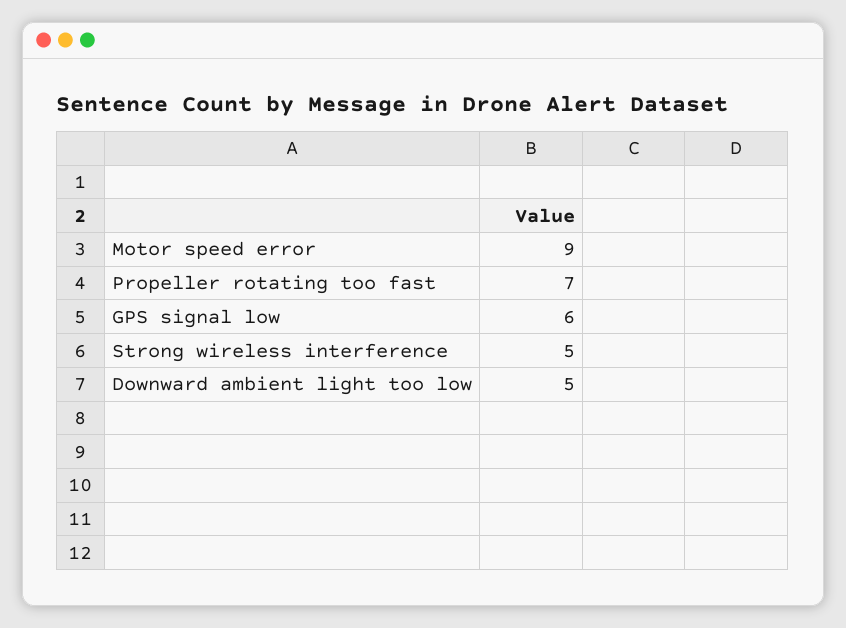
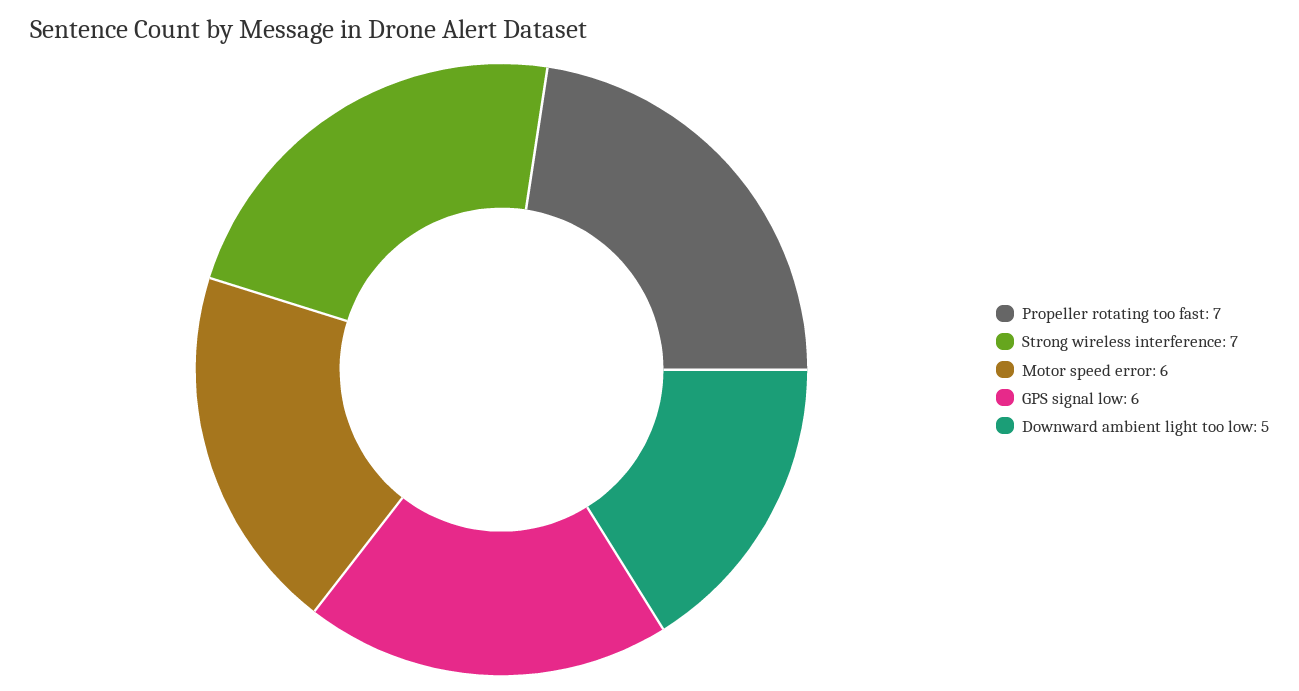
Motor speed error: 9 -> 6
Strong wireless interference: 5 -> 7

